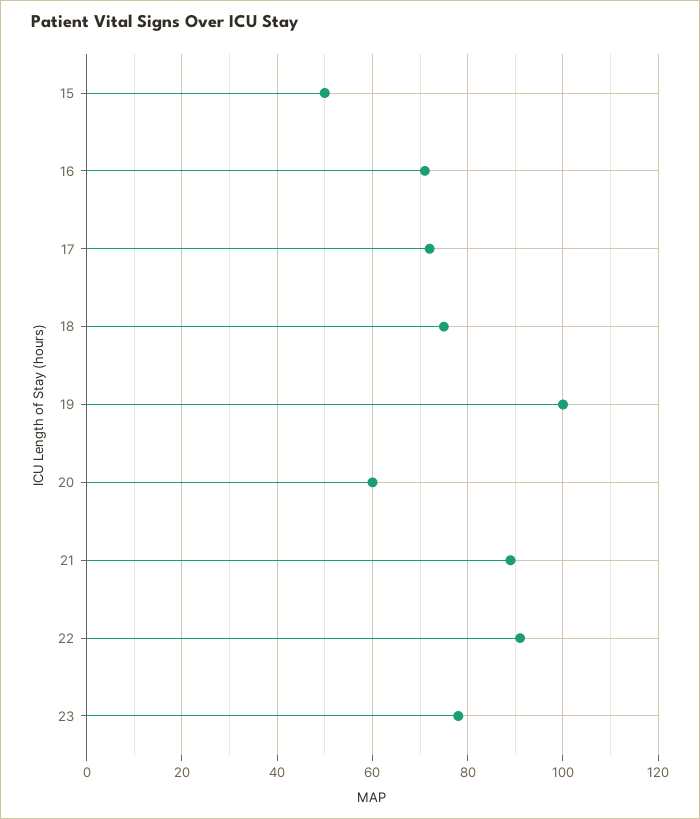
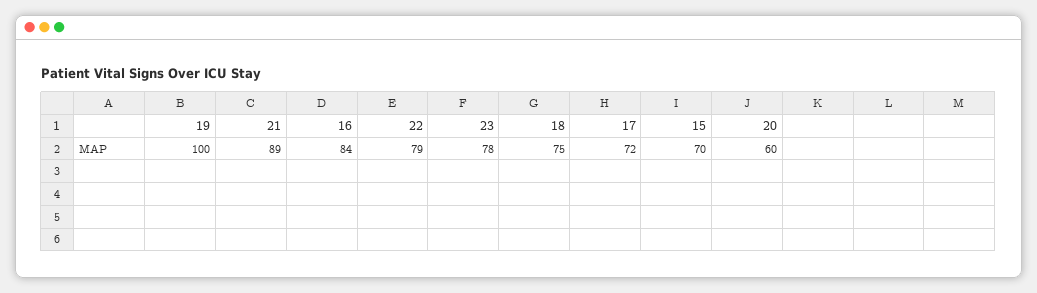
15: 50 -> 70
16: 70 -> 84
22: 90 -> 79

